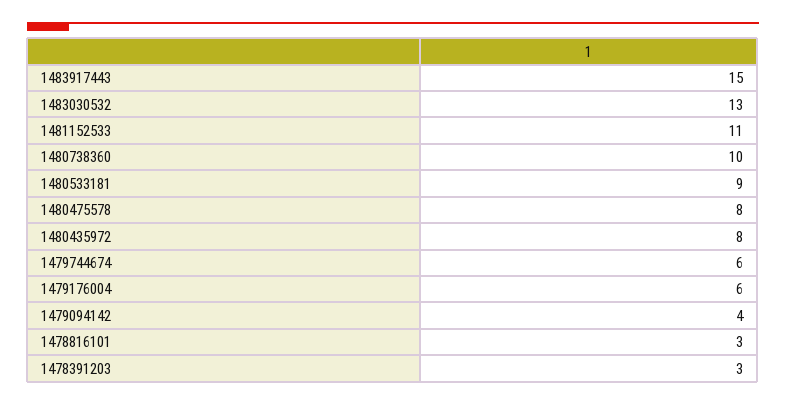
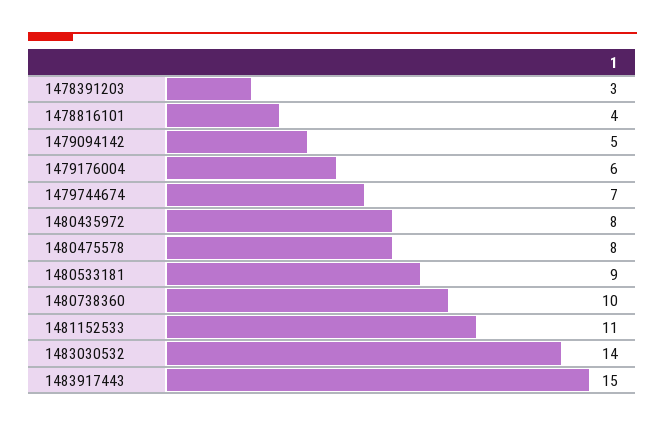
1483030532: 13 -> 14
1479744674: 6 -> 7
1479094142: 4 -> 5
1478816101: 3 -> 4

